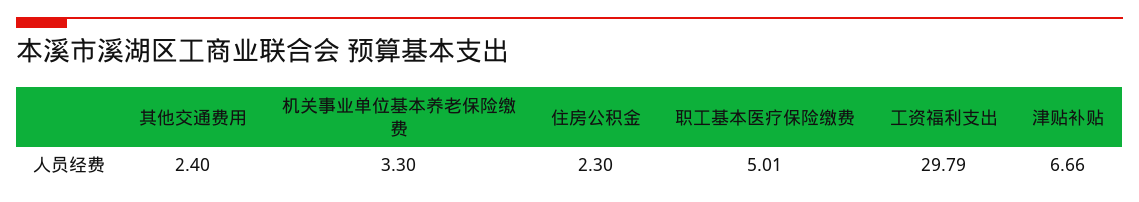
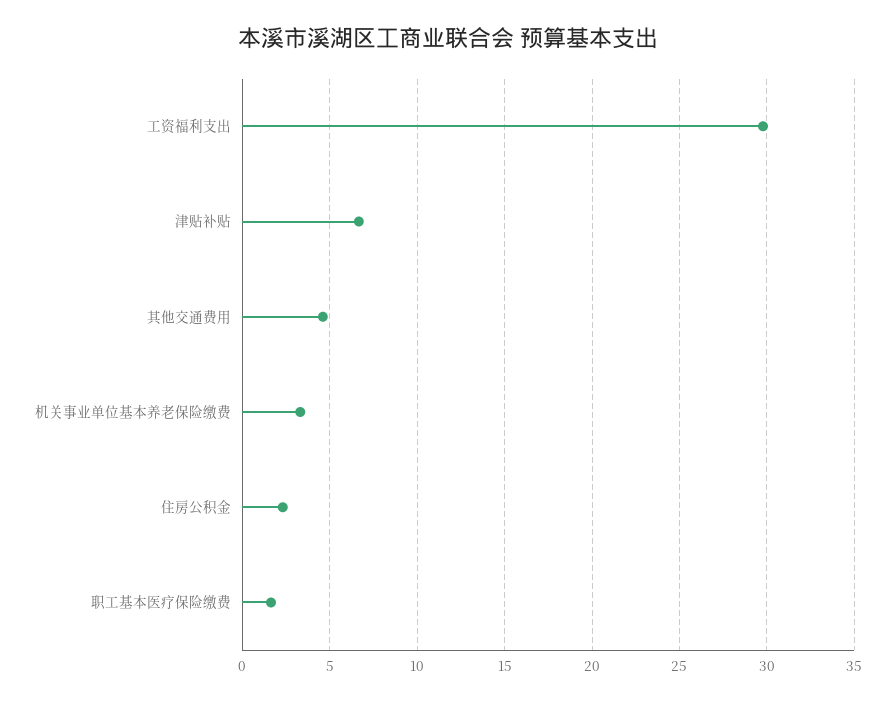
其他交通费用: 2.4 -> 4.5
职工基本医疗保险缴费: 5.01 -> 1.5

